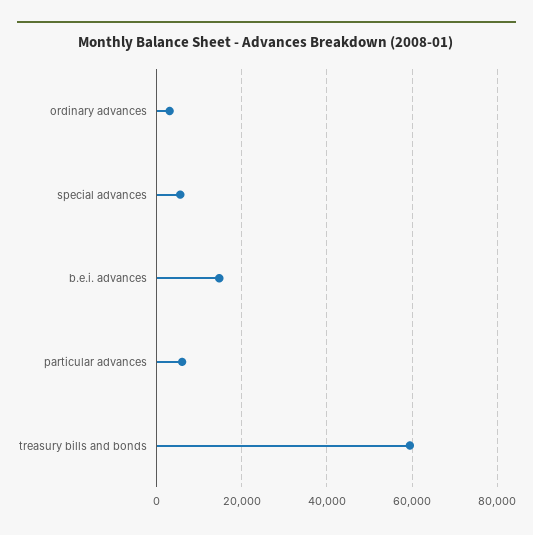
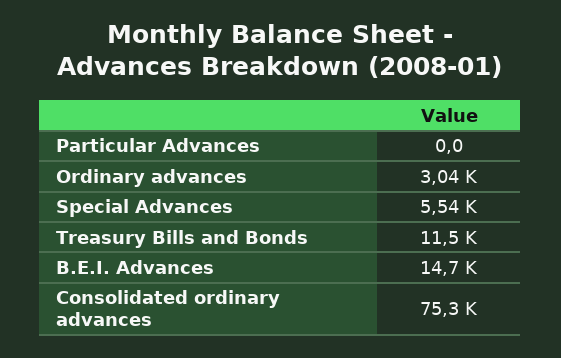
particular advances: 6000 -> 0
treasury bills and bonds: 60000 -> 11500
Consolidated ordinary advances: none -> 75300

